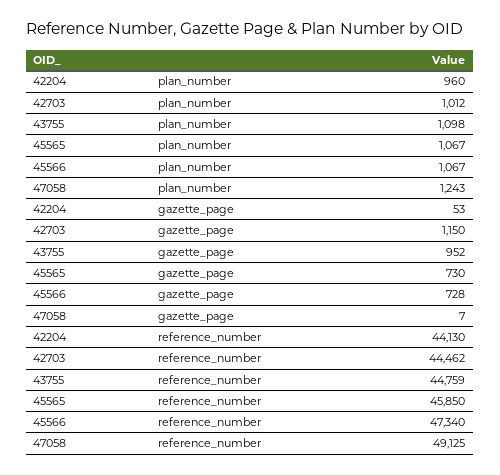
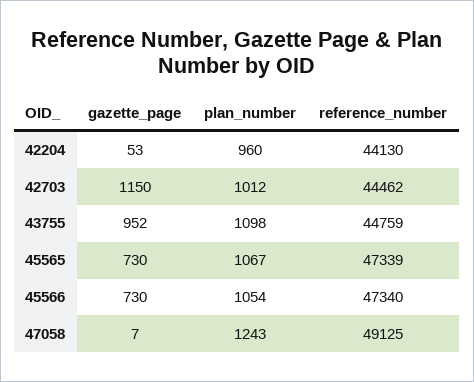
45566, plan_number: 1067 -> 1054
45566, gazette_page: 728 -> 730
45565, reference_number: 45850 -> 47339

